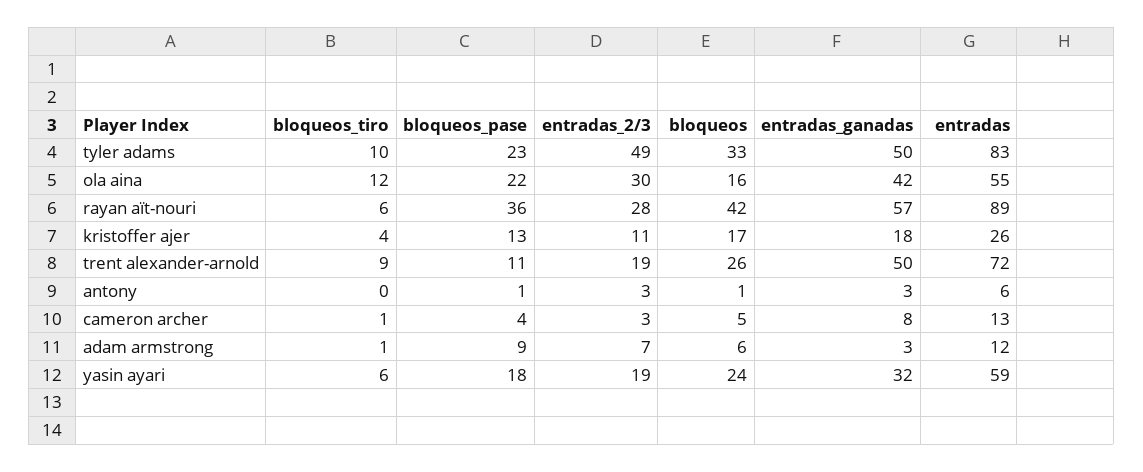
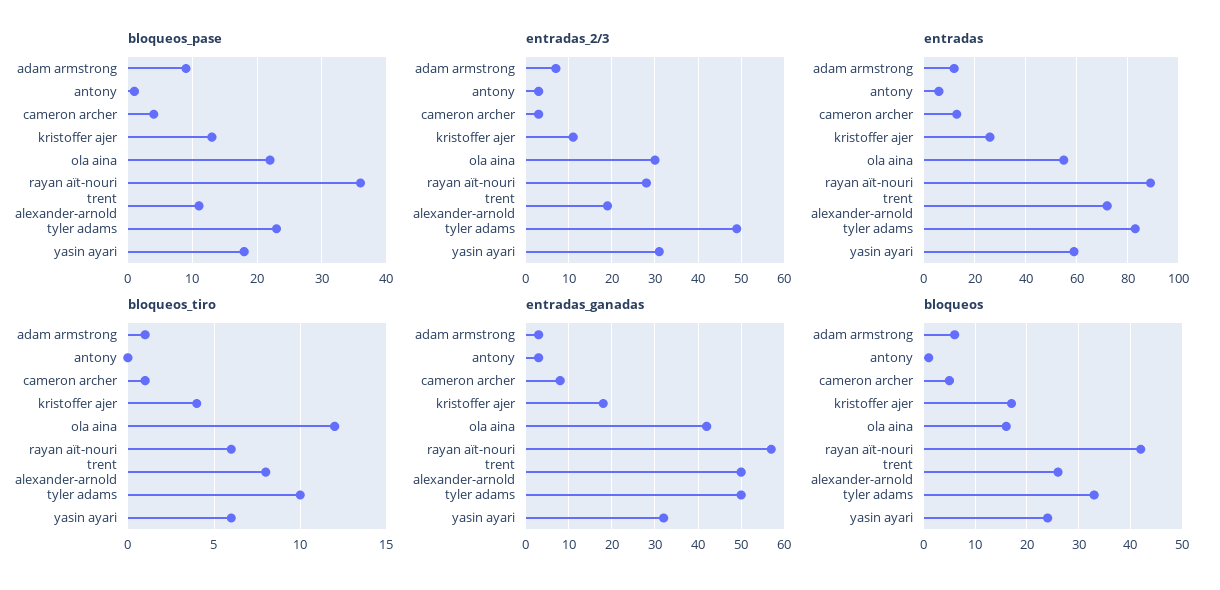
bloqueos_tiro, trent alexander-arnold: 9 -> 8
entradas_2/3, yasin ayari: 19 -> 30

